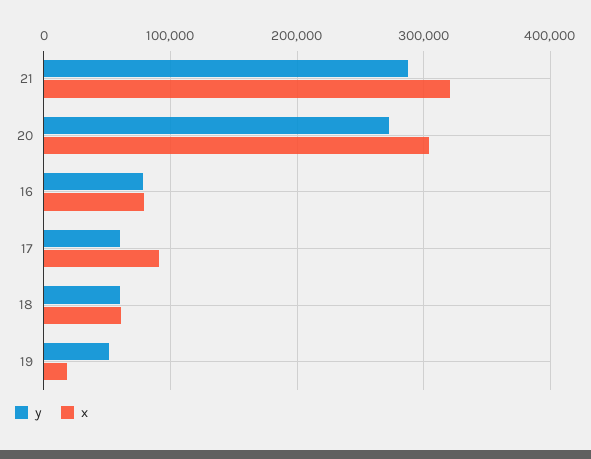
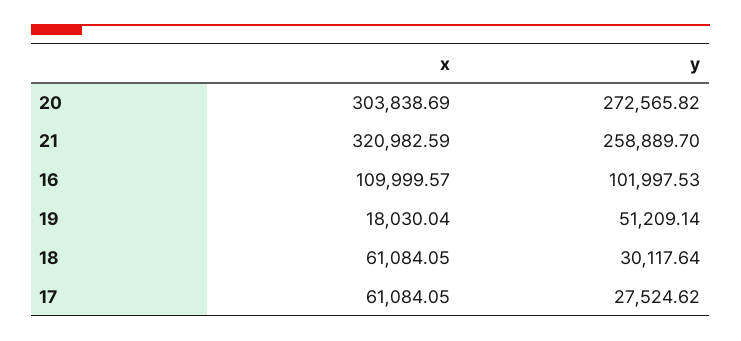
y, 21: 290000 -> 258889.7
y, 16: 80000 -> 101997.53
x, 16: 80000 -> 109999.57
y, 17: 60000 -> 27524.62
x, 17: 90000 -> 61084.05
y, 18: 60000 -> 30117.64

